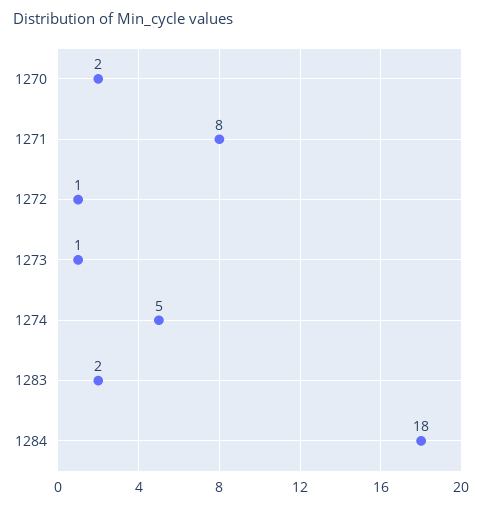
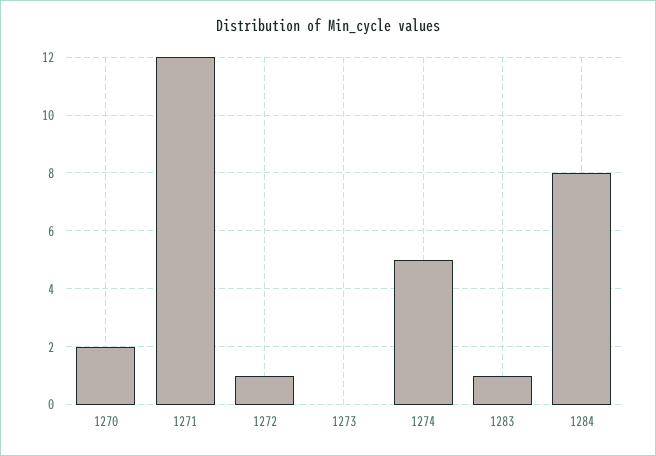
1271: 8 -> 12
1273: 1 -> 0
1283: 2 -> 1
1284: 18 -> 8

